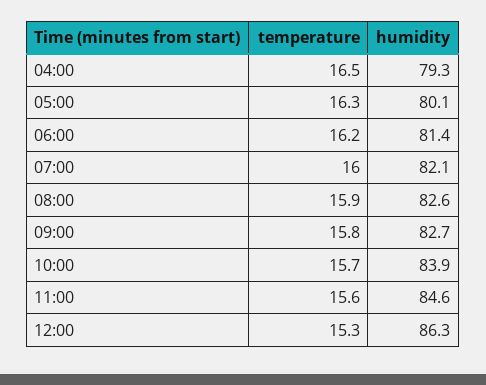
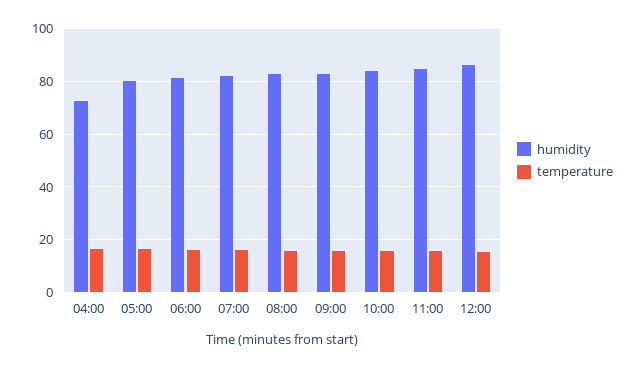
humidity, 04:00: 79.3 -> 72.5

